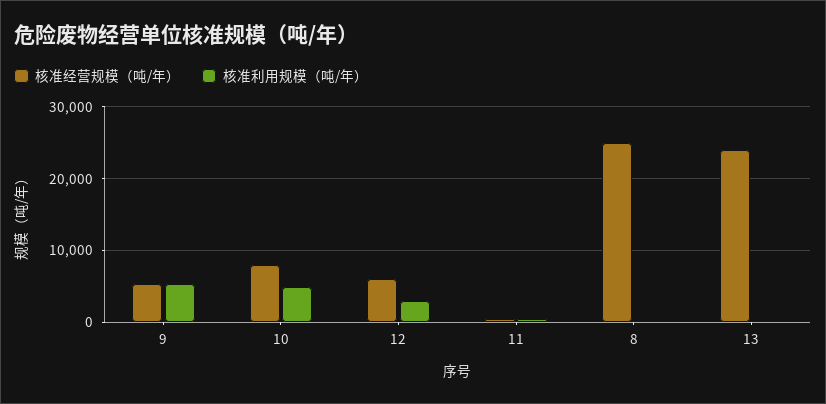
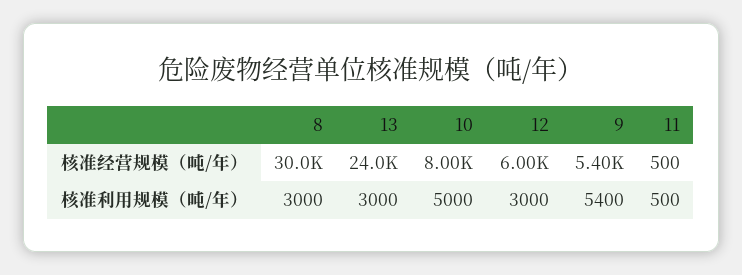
核准经营规模（吨/年）, 8: 25000 -> 30000
核准利用规模（吨/年）, 8: 0 -> 3000
核准利用规模（吨/年）, 13: 0 -> 3000

